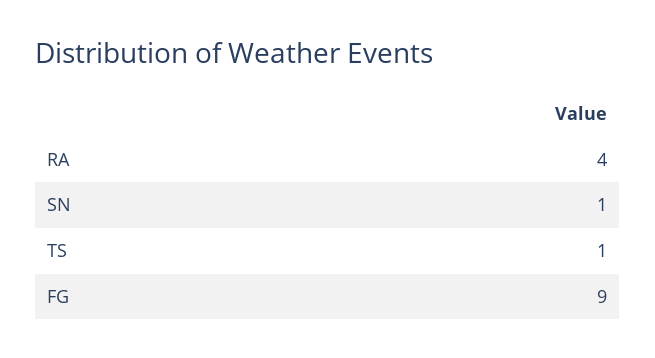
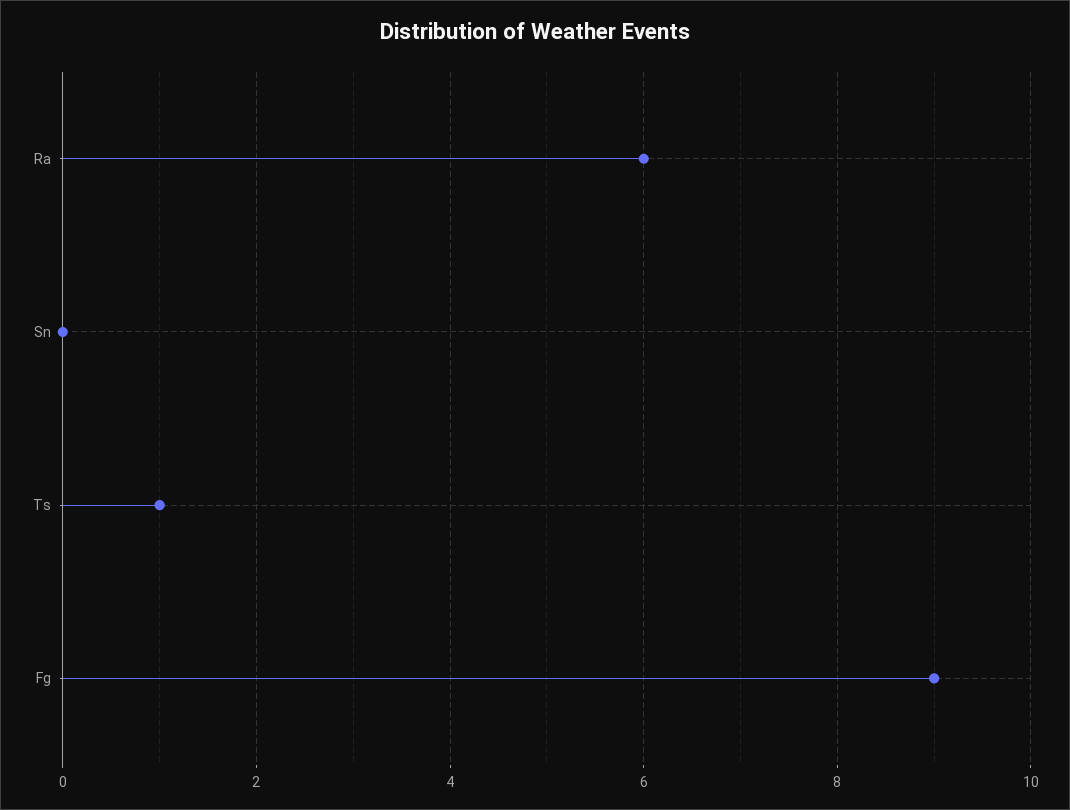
RA: 4 -> 6
SN: 1 -> 0

